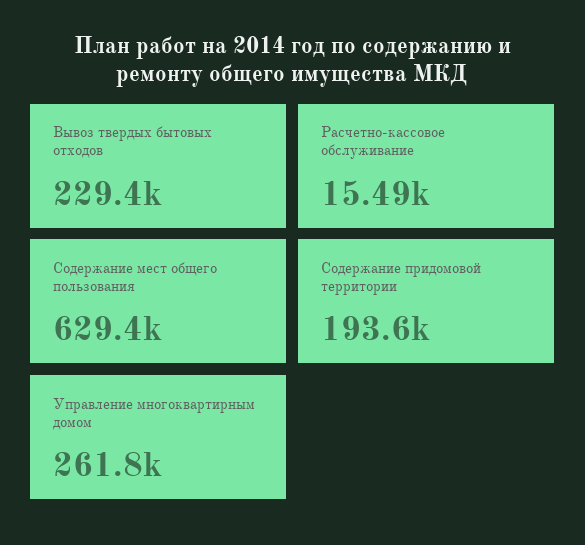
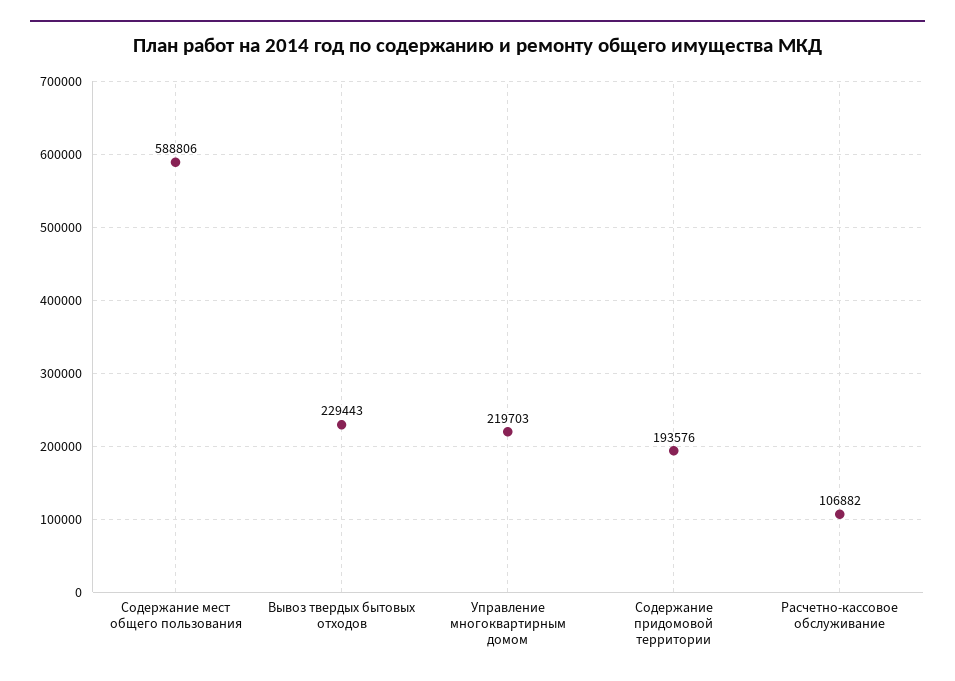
Расчетно-кассовое обслуживание: 15490 -> 106882
Содержание мест общего пользования: 629400 -> 588806
Управление многоквартирным домом: 261800 -> 219703

